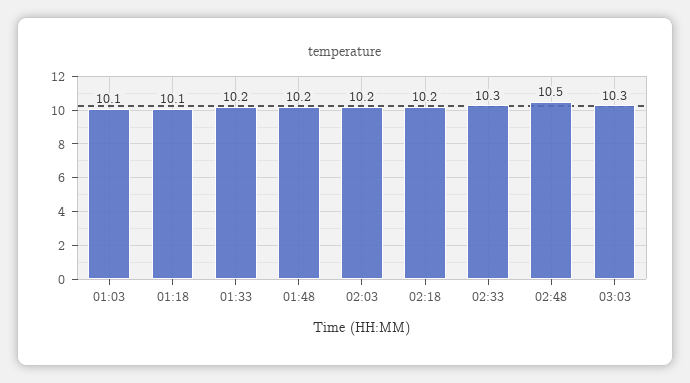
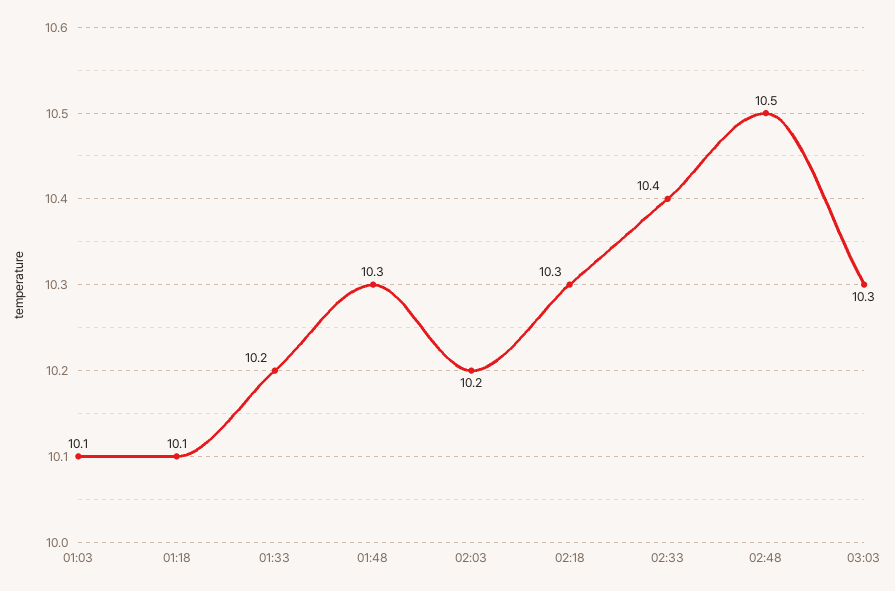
01:48: 10.2 -> 10.3
02:18: 10.2 -> 10.3
02:33: 10.3 -> 10.4

